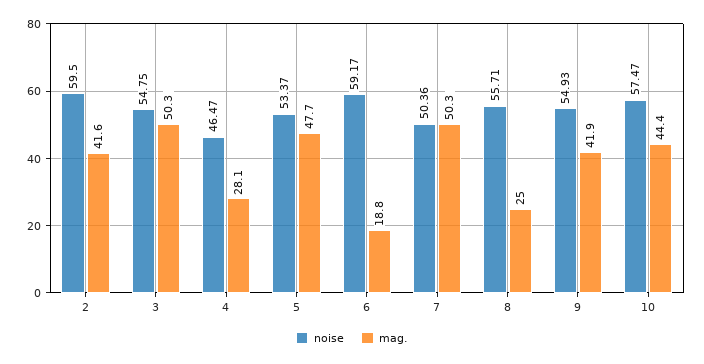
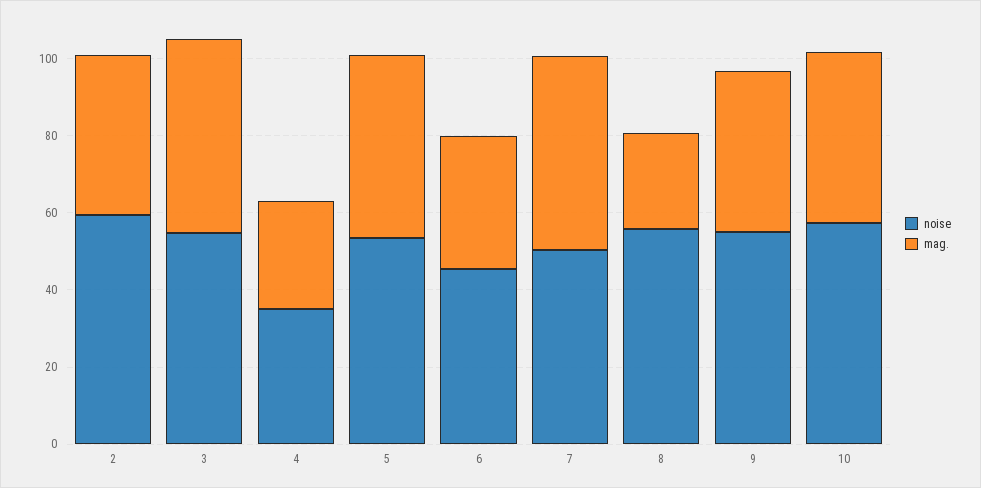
noise, 4: 46.47 -> 35
noise, 6: 59.17 -> 45
mag., 6: 18.8 -> 35

